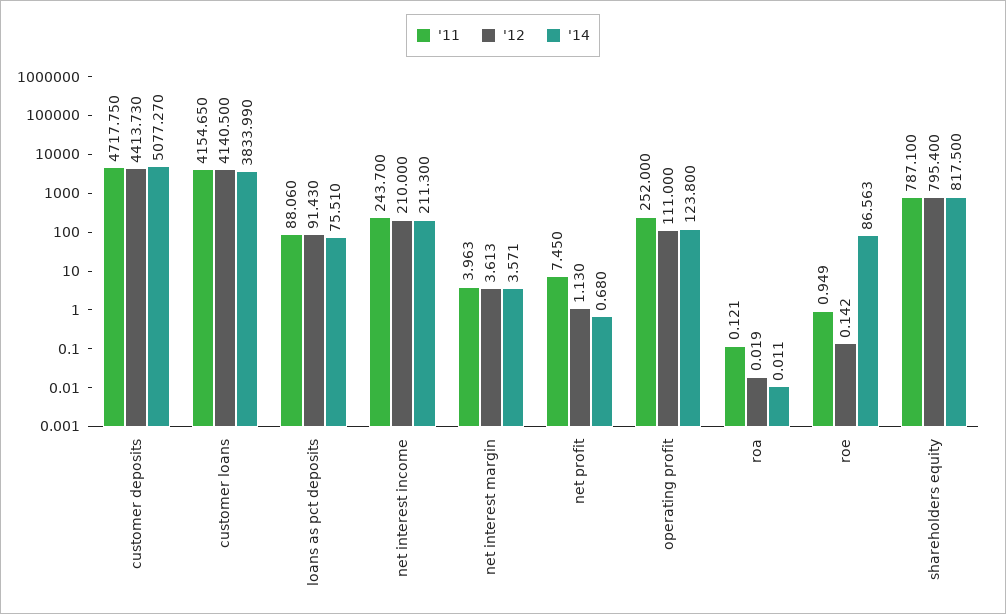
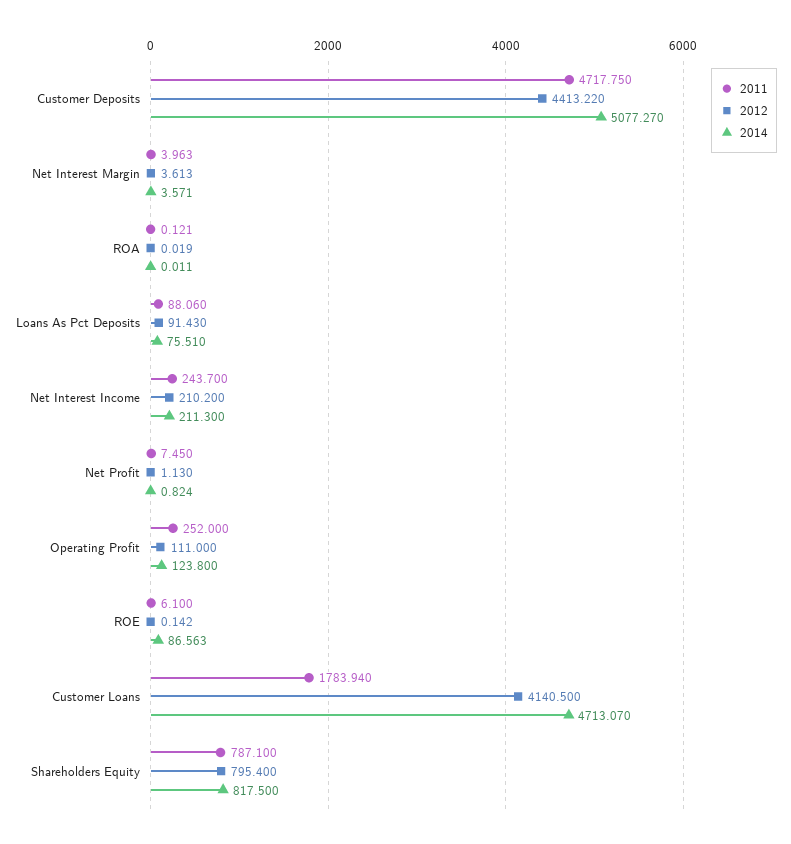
'12, customer deposits: 4413.73 -> 4413.22
'11, customer loans: 4154.65 -> 1783.94
'14, customer loans: 3833.99 -> 4713.07
'12, net interest income: 210 -> 210.2
'14, net profit: 0.68 -> 0.824
'11, roe: 0.949 -> 6.1

